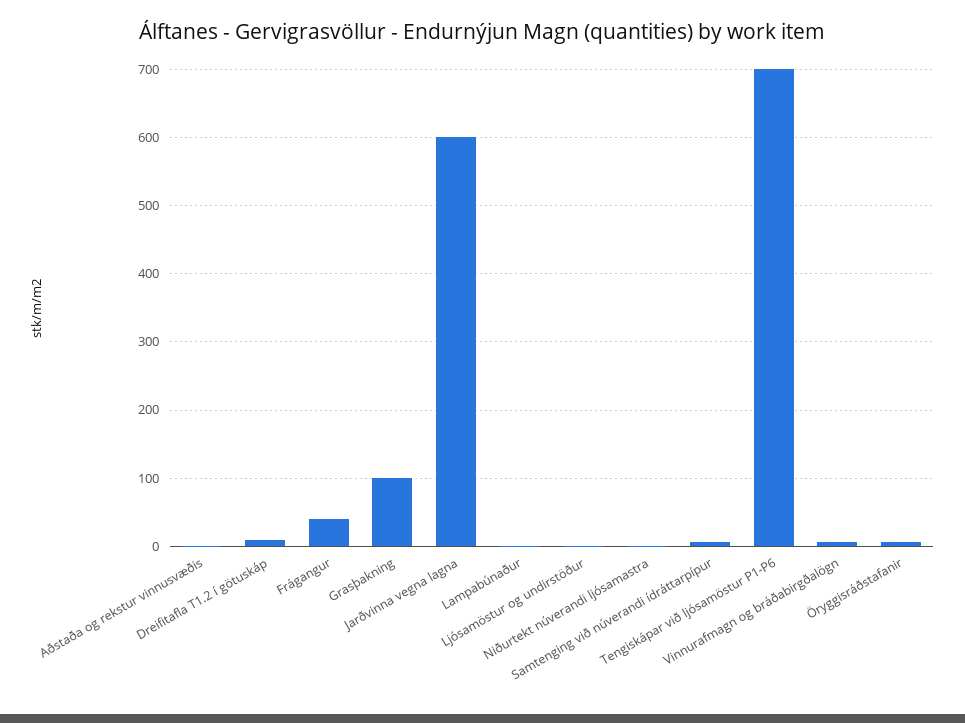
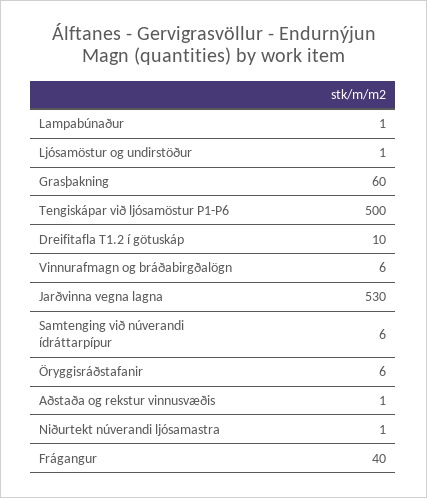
Grasþakning: 100 -> 60
Jarðvinna vegna lagna: 600 -> 530
Tengiskápar við ljósamöstur P1-P6: 700 -> 500

